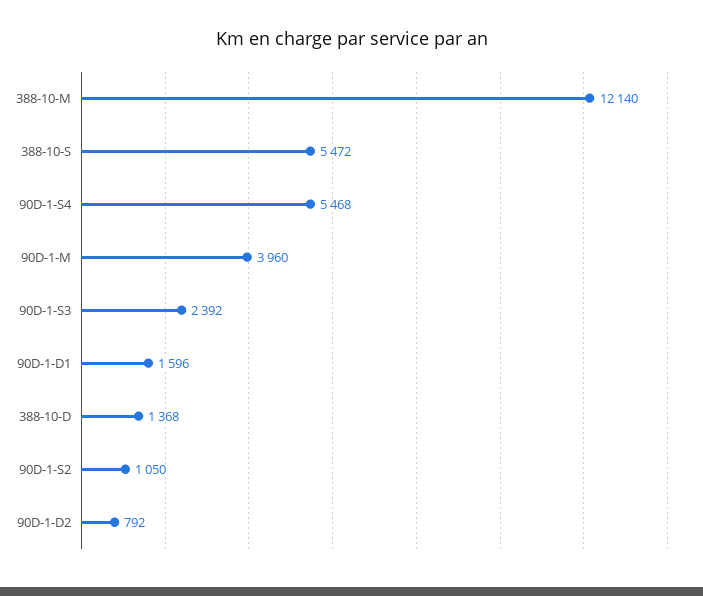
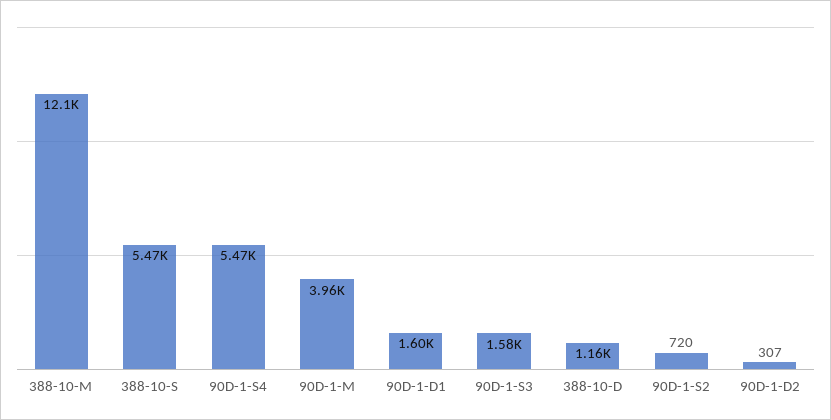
90D-1-S3: 2392 -> 1580
388-10-D: 1368 -> 1160
90D-1-S2: 1050 -> 720
90D-1-D2: 792 -> 307

